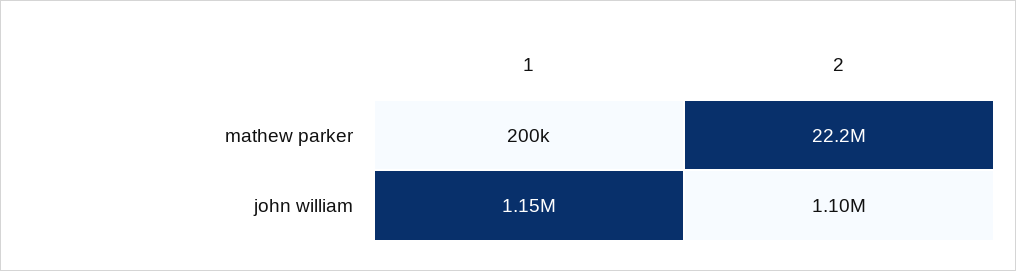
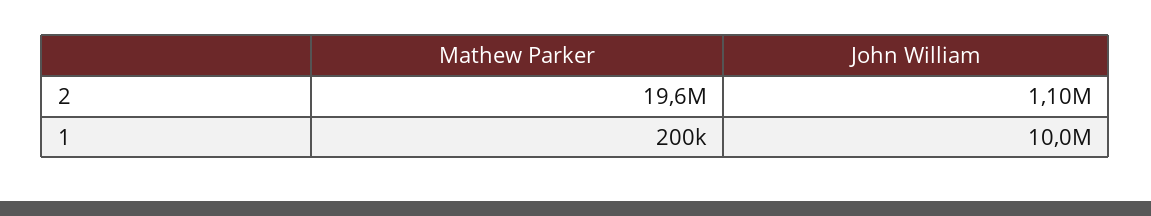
2, mathew parker: 22200000 -> 19600000
1, john william: 1150000 -> 10000000

